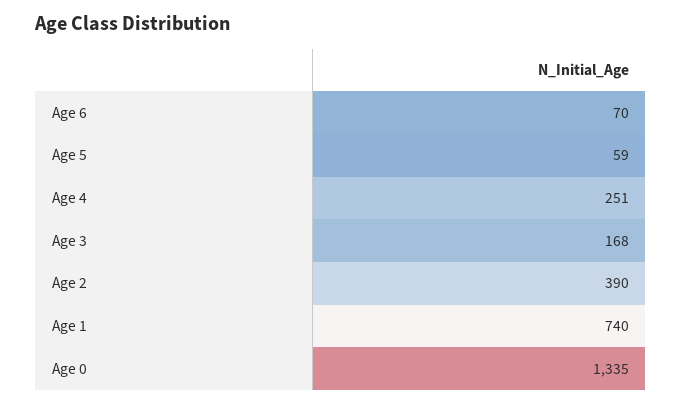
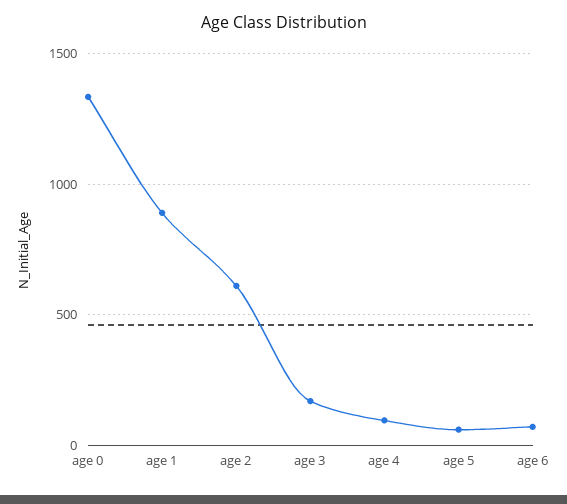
Age 4: 251 -> 100
Age 2: 390 -> 600
Age 1: 740 -> 900

